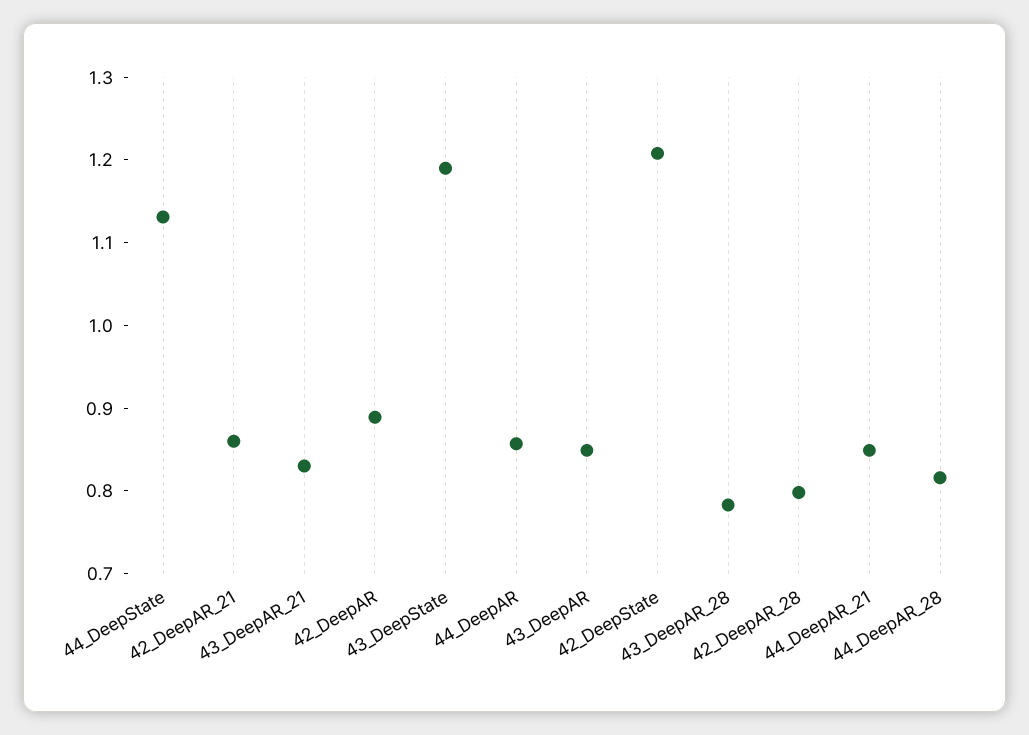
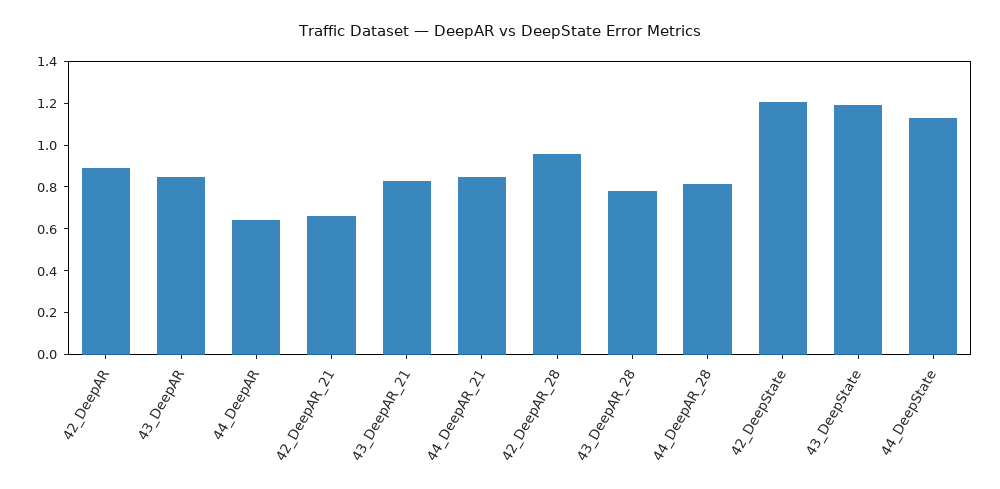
42_DeepAR_21: 0.86 -> 0.65
44_DeepAR: 0.86 -> 0.65
42_DeepAR_28: 0.8 -> 0.95

